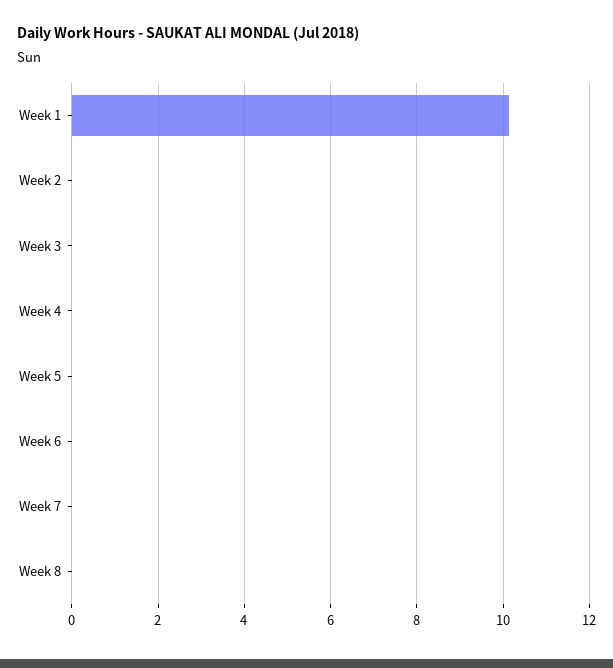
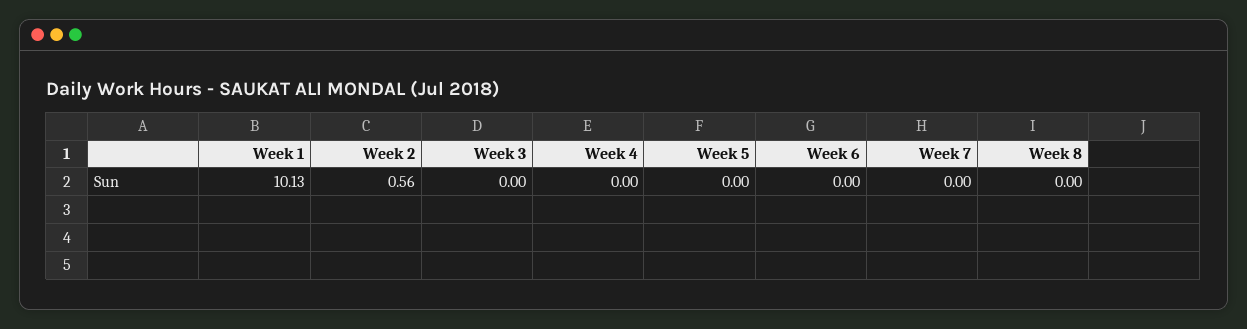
Week 2: 0 -> 0.56

